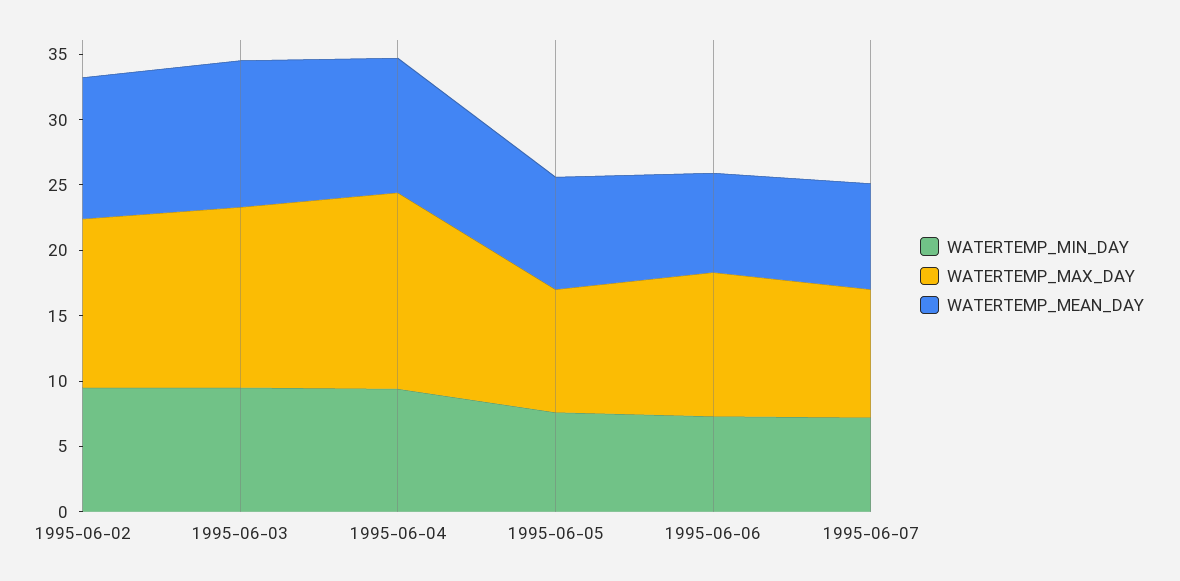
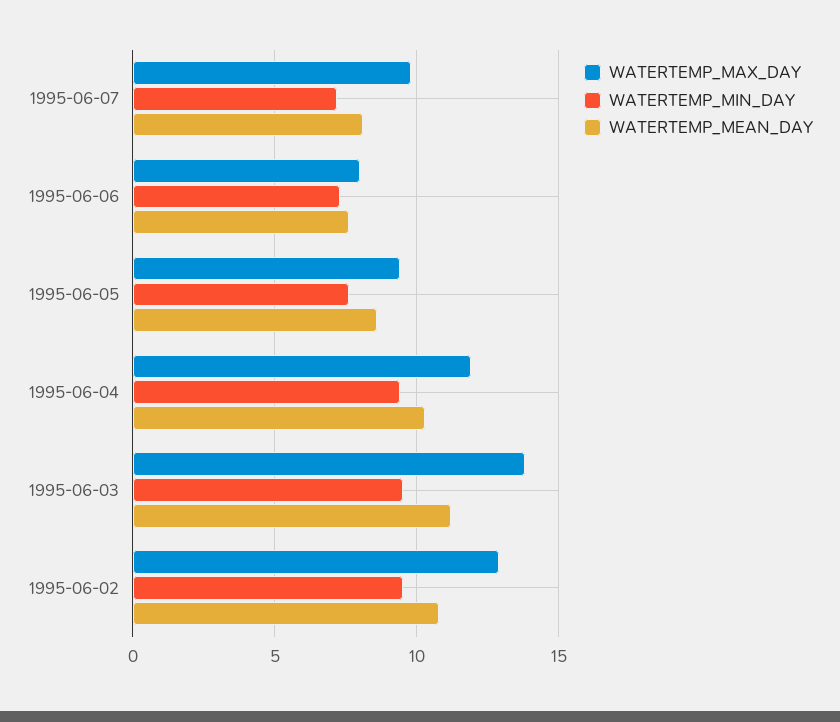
WATERTEMP_MAX_DAY, 1995-06-04: 15 -> 12
WATERTEMP_MAX_DAY, 1995-06-06: 11 -> 8

